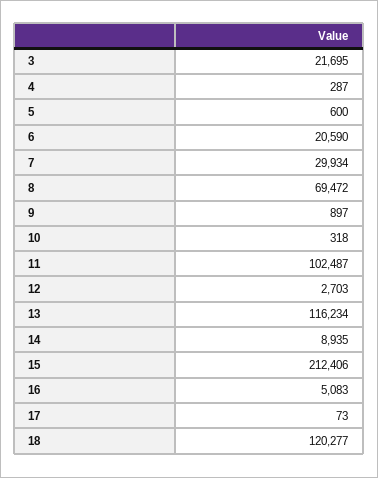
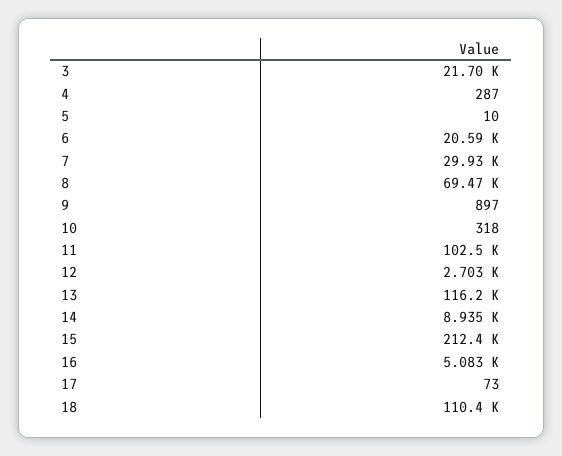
5: 600 -> 10
18: 120277 -> 110400

